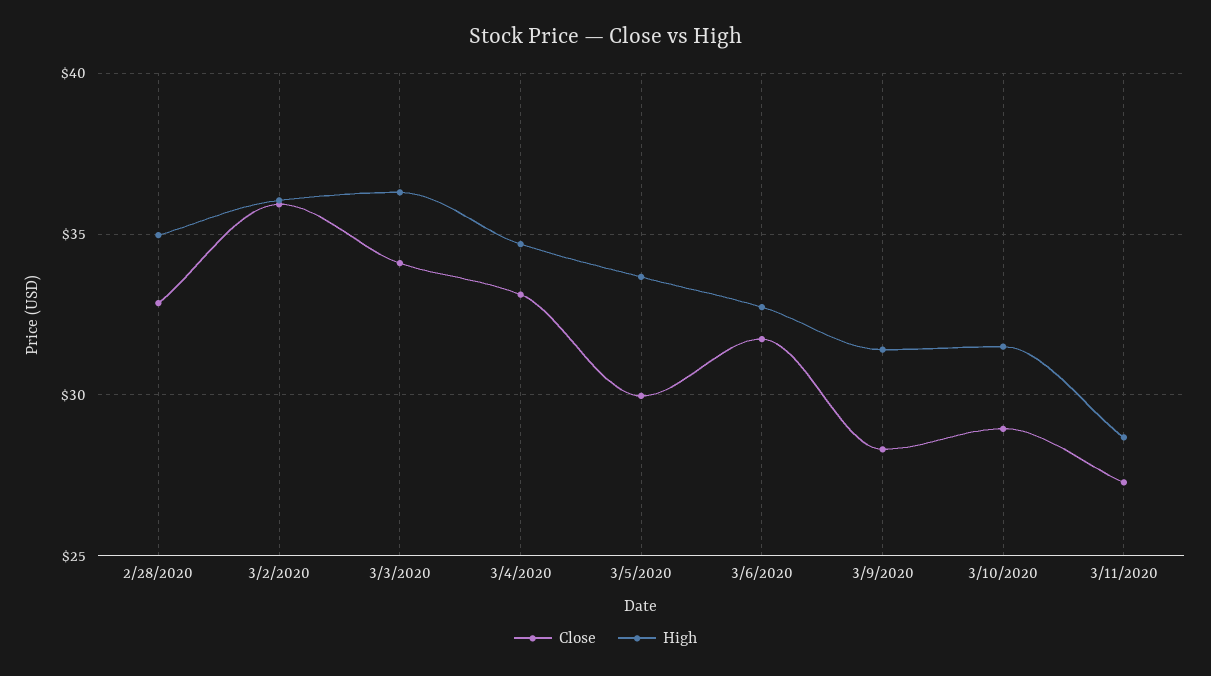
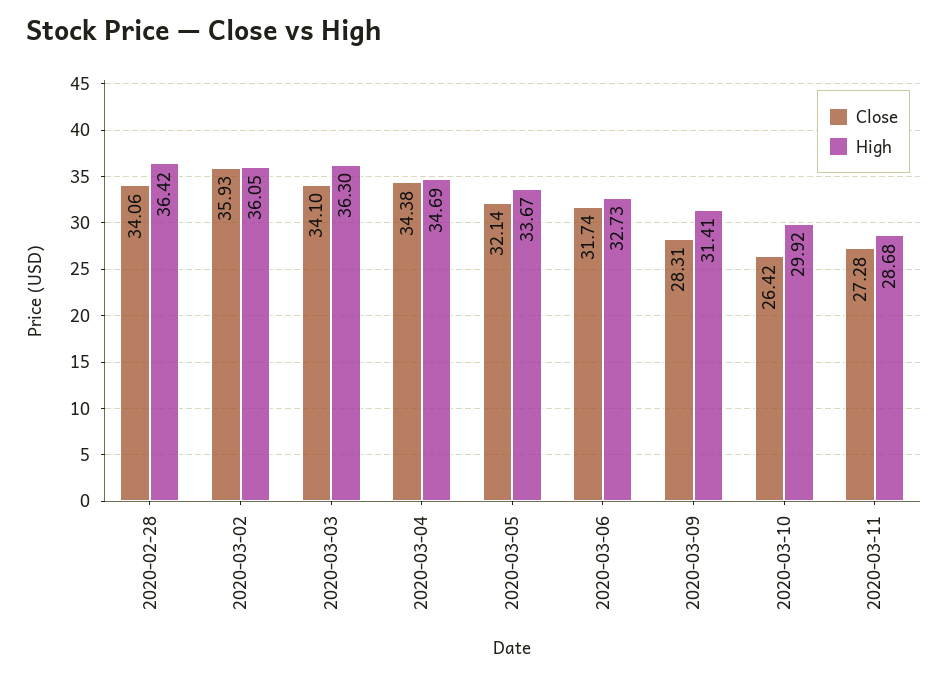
Close, 2/28/2020: 33 -> 34.06
High, 2/28/2020: 35 -> 36.42
Close, 3/4/2020: 33 -> 34.38
Close, 3/5/2020: 30 -> 32.14
Close, 3/10/2020: 29 -> 26.42
High, 3/10/2020: 31.5 -> 29.92

